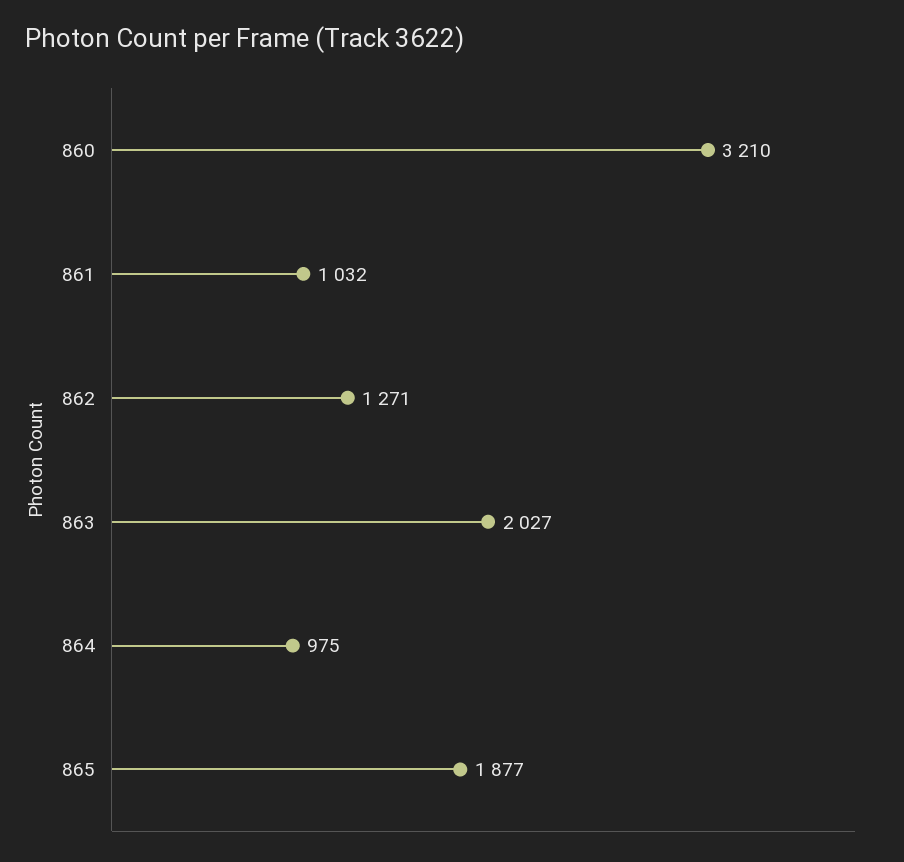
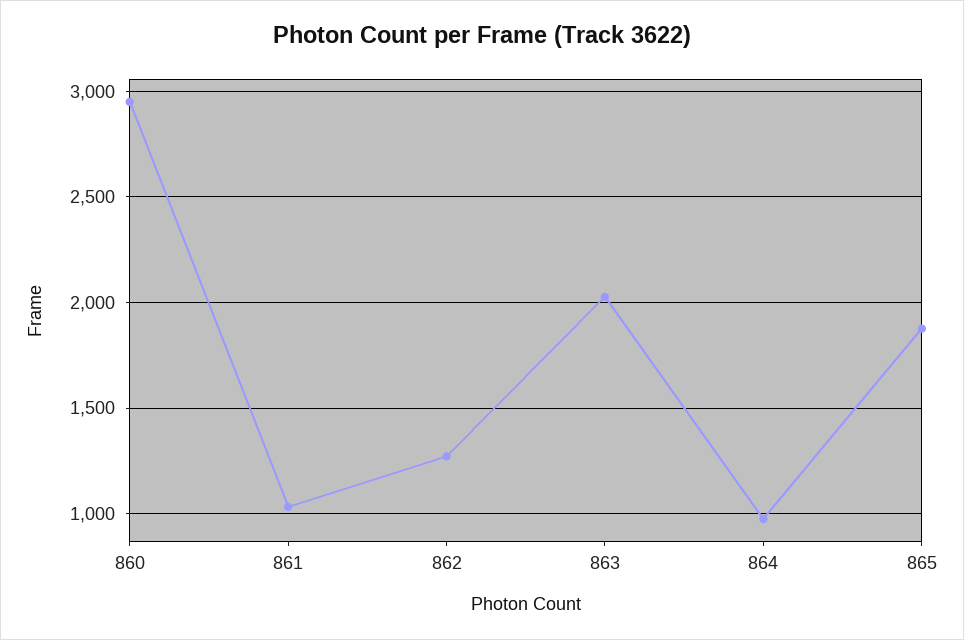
860: 3210 -> 2950

